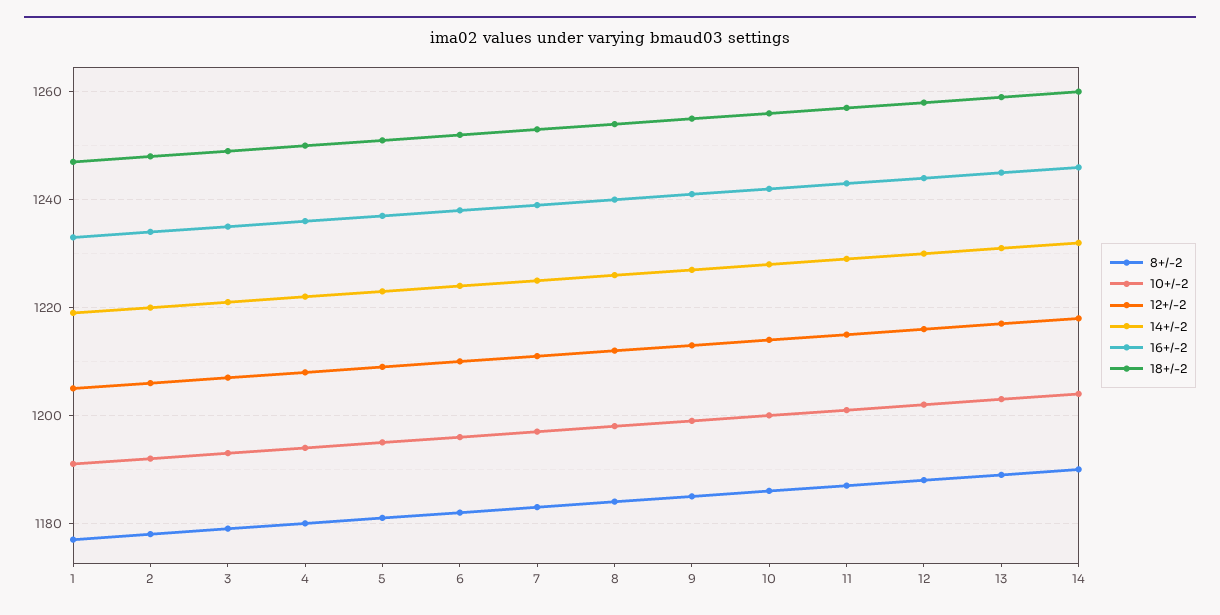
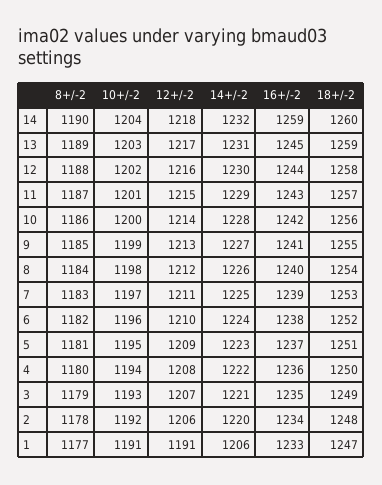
12+/-2, 1: 1205 -> 1191
14+/-2, 1: 1220 -> 1206
16+/-2, 14: 1245 -> 1259

